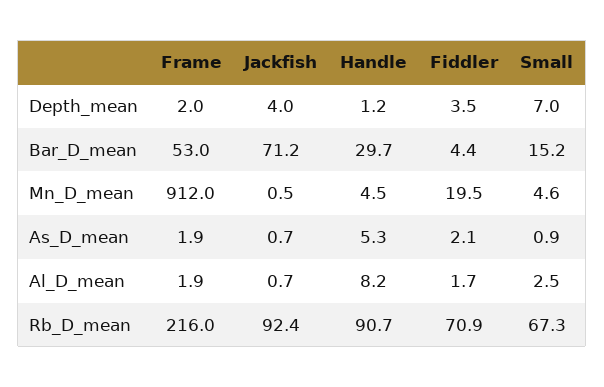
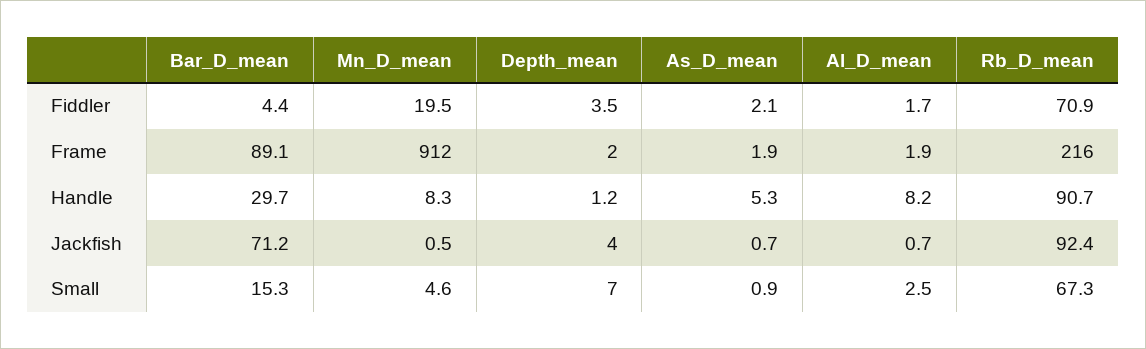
Frame, Bar_D_mean: 53 -> 89.1
Small, Bar_D_mean: 15.2 -> 15.3
Handle, Mn_D_mean: 4.5 -> 8.3

